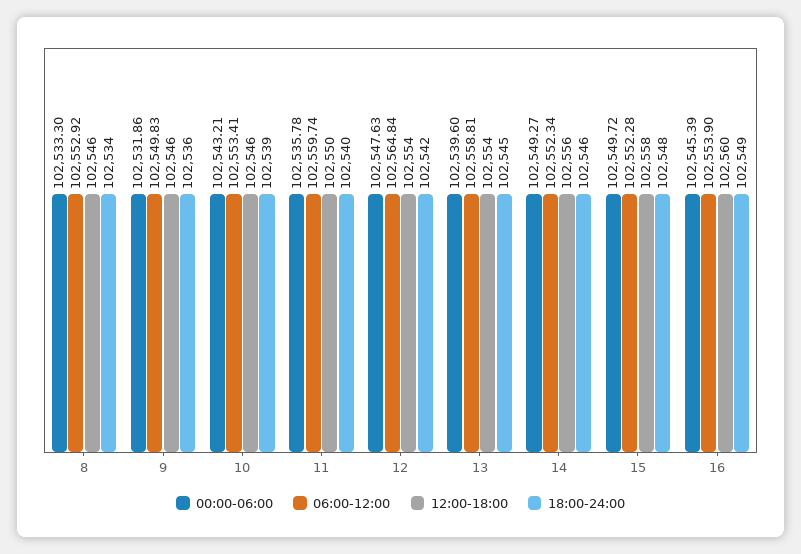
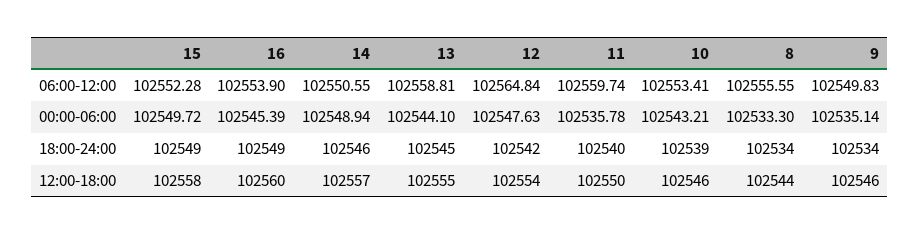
06:00-12:00, 8: 102552.92 -> 102555.55
12:00-18:00, 8: 102546 -> 102544
00:00-06:00, 9: 102531.86 -> 102535.14
18:00-24:00, 9: 102536 -> 102534
00:00-06:00, 13: 102539.6 -> 102544.1
12:00-18:00, 13: 102554 -> 102555
00:00-06:00, 14: 102549.27 -> 102548.94
06:00-12:00, 14: 102552.34 -> 102550.55
12:00-18:00, 14: 102556 -> 102557
18:00-24:00, 15: 102548 -> 102549

